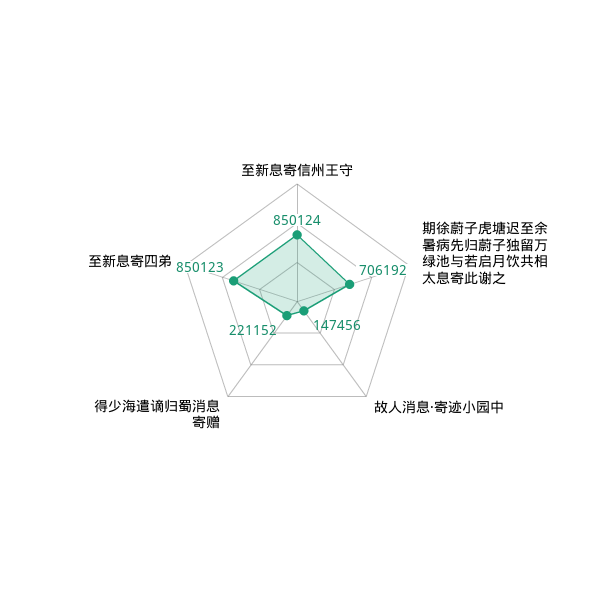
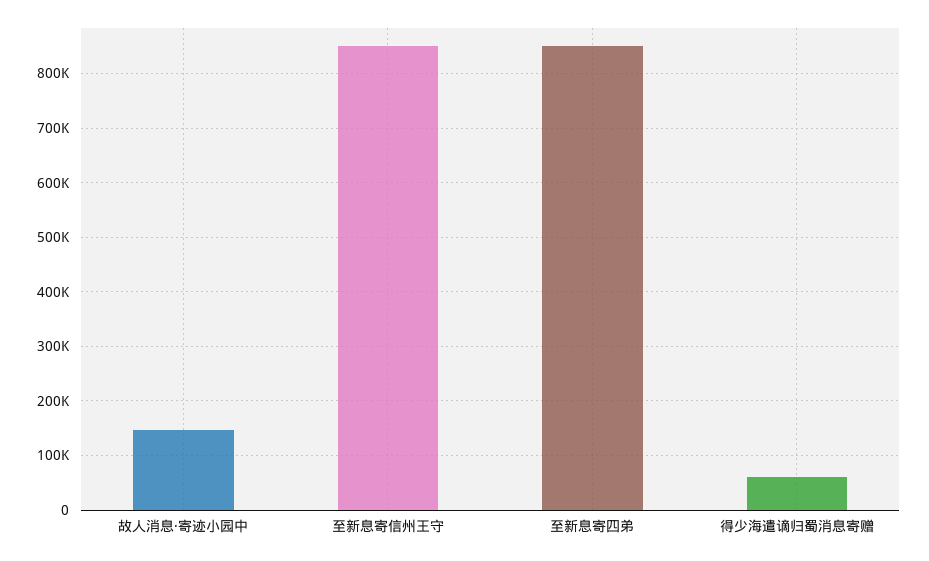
期徐蔚子虎塘迟至余暑病先归蔚子独留万绿池与若启月饮共相太息寄此谢之: 706192 -> none
得少海遣谪归蜀消息寄赠: 221152 -> 60000

